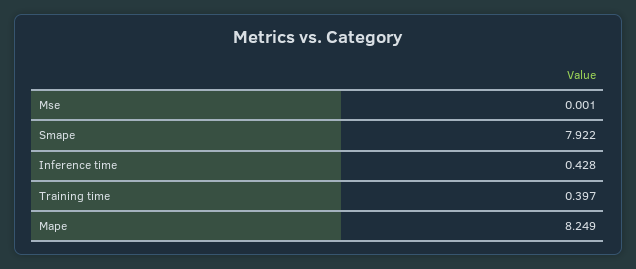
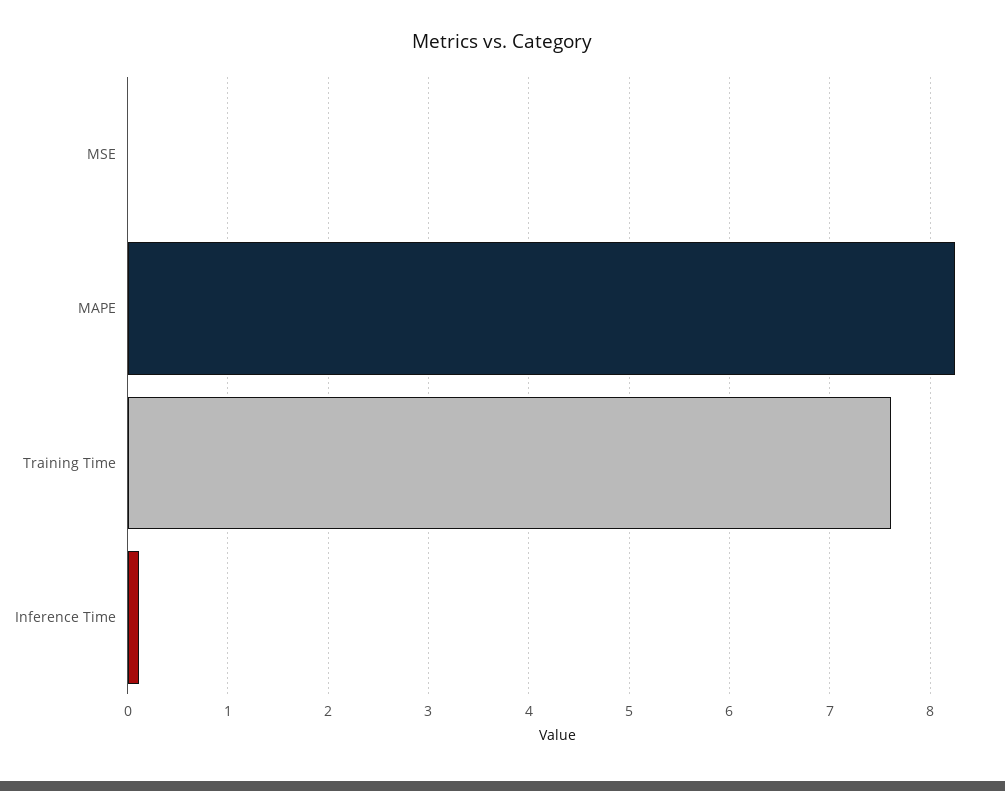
Smape: 7.922 -> none
Inference time: 0.428 -> 0.1
Training time: 0.397 -> 7.6

